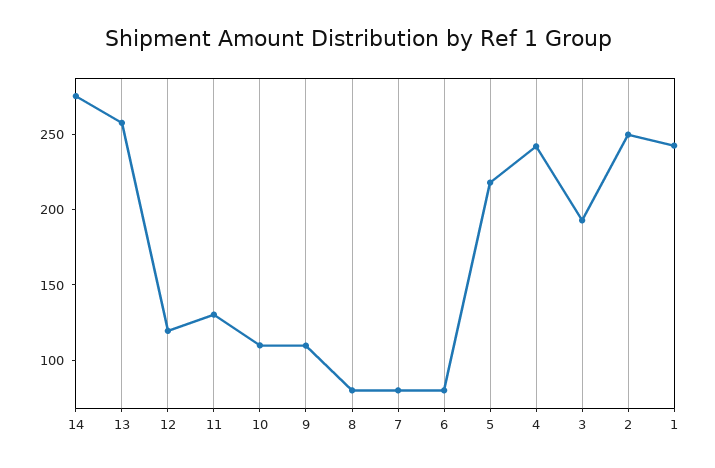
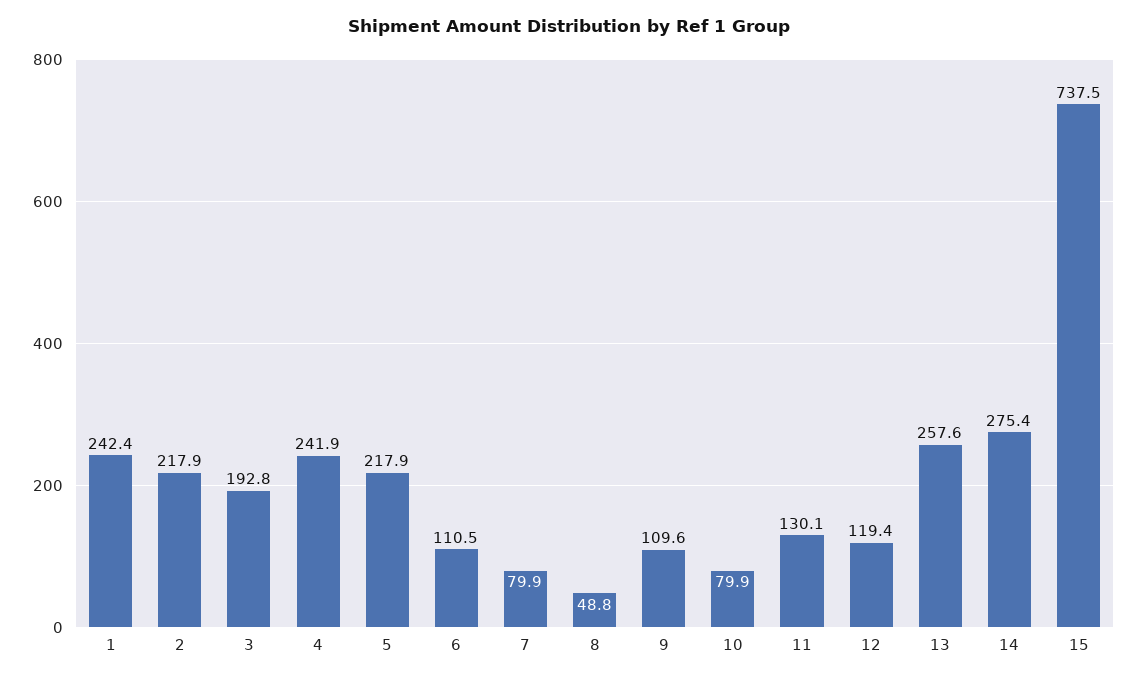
10: 110 -> 79.9
8: 80 -> 48.8
6: 80 -> 110.5
2: 250 -> 217.9
15: none -> 737.5

